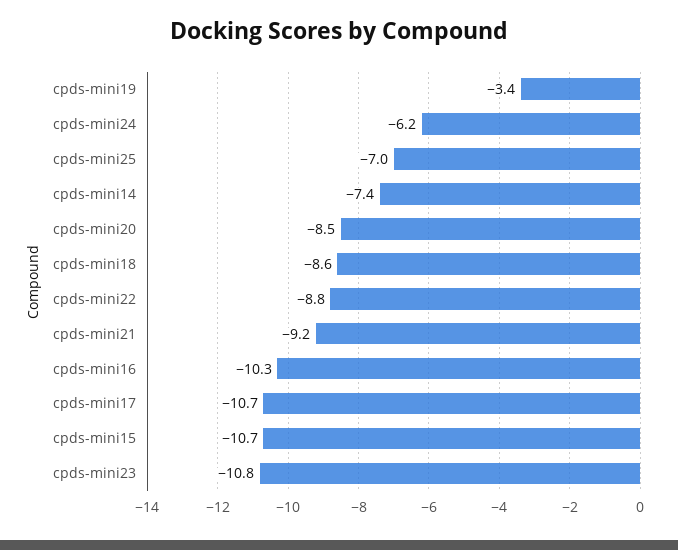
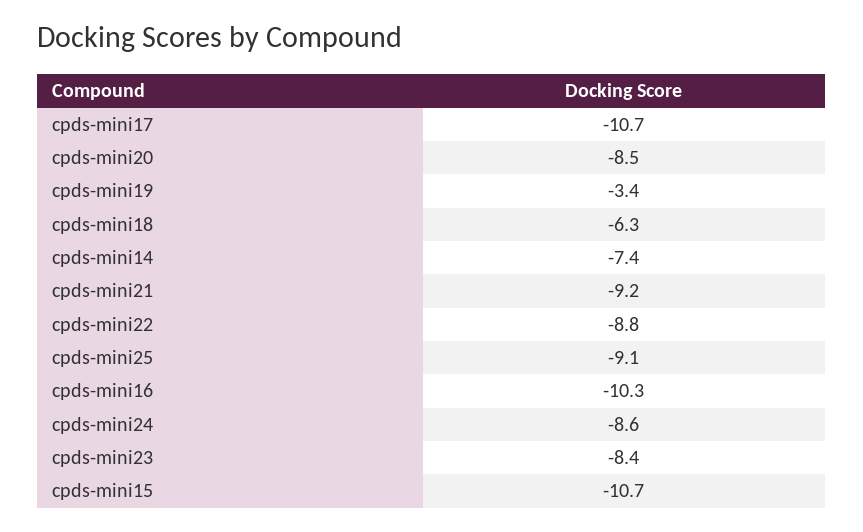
cpds-mini24: -6.2 -> -8.6
cpds-mini25: -7 -> -9.1
cpds-mini18: -8.6 -> -6.3
cpds-mini23: -10.8 -> -8.4

